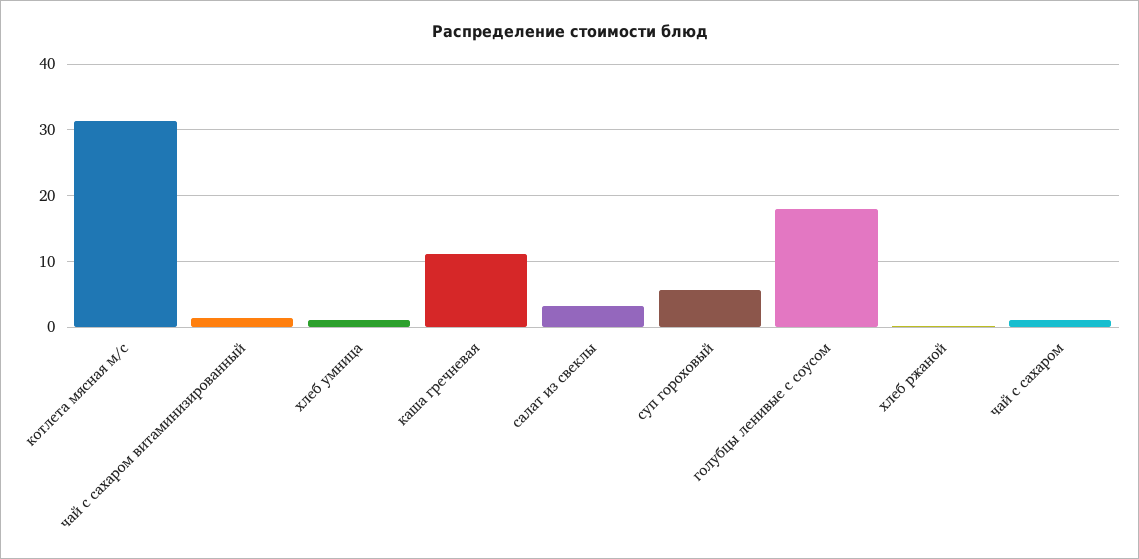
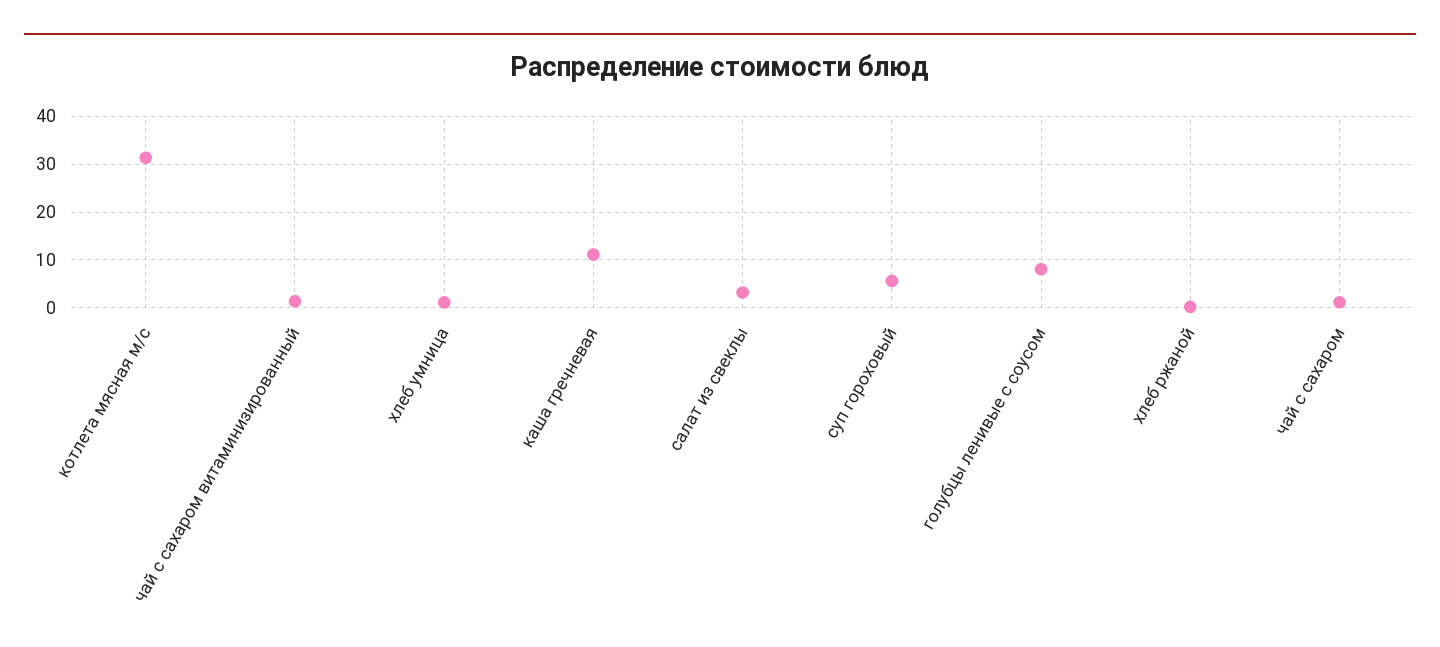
голубцы ленивые с соусом: 18 -> 8

